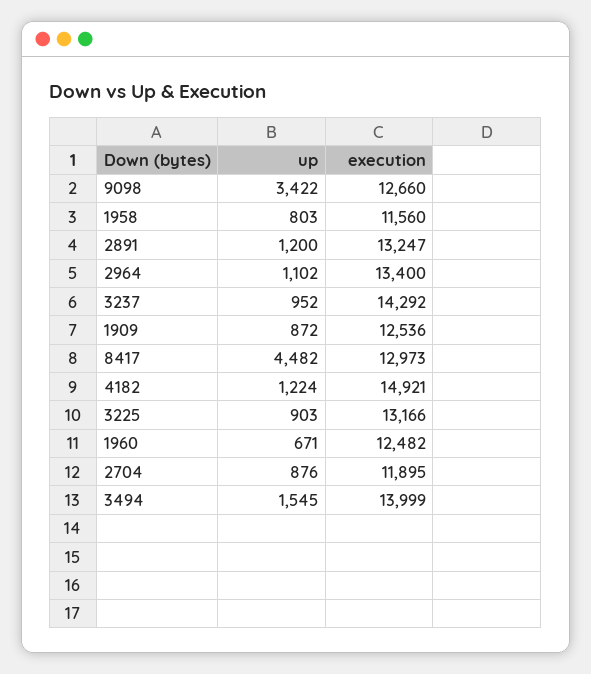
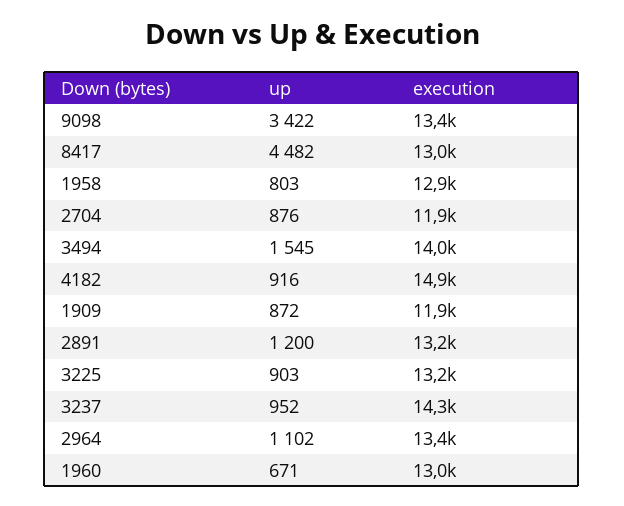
execution, 9098: 12660 -> 13400
execution, 1958: 11560 -> 12900
execution, 1909: 12536 -> 11900
up, 4182: 1224 -> 916
execution, 1960: 12482 -> 13000

